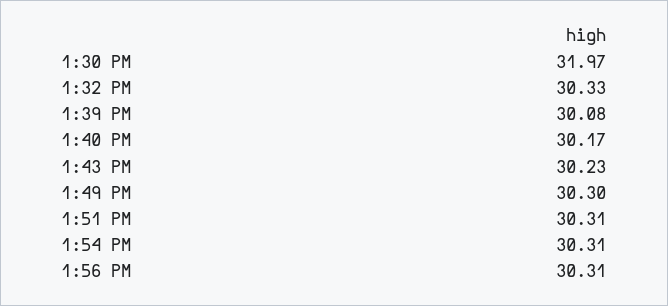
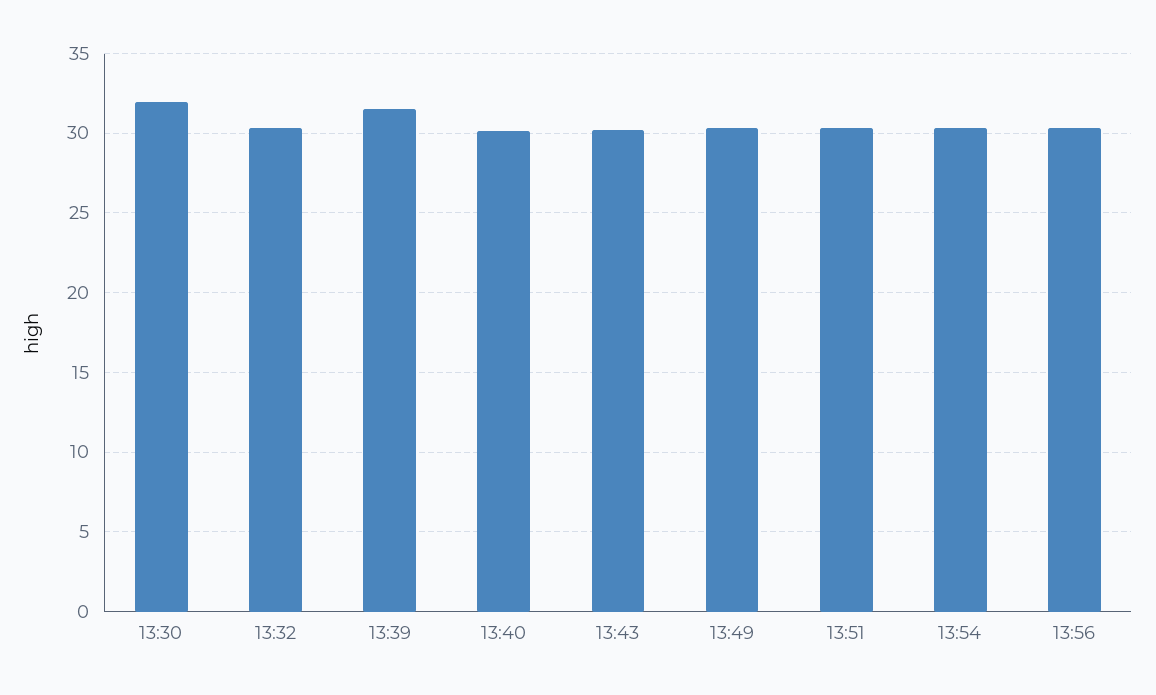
1:39 PM: 30.08 -> 31.5

